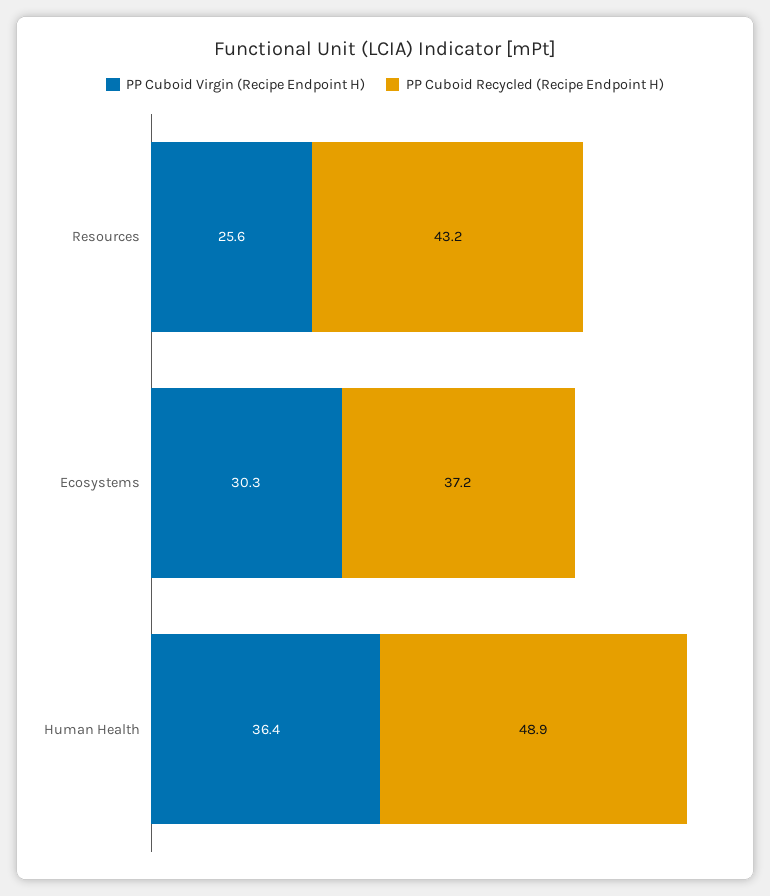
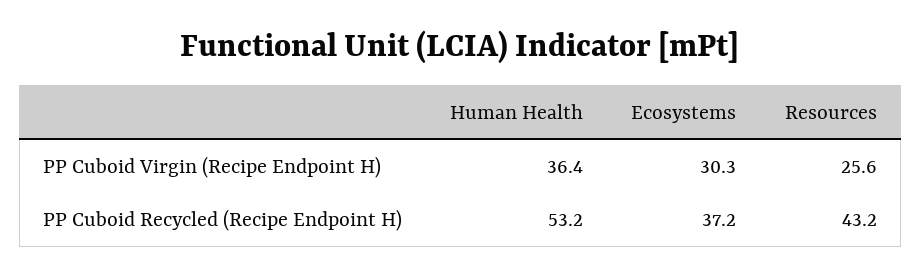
PP Cuboid Recycled (Recipe Endpoint H), Human Health: 48.9 -> 53.2

